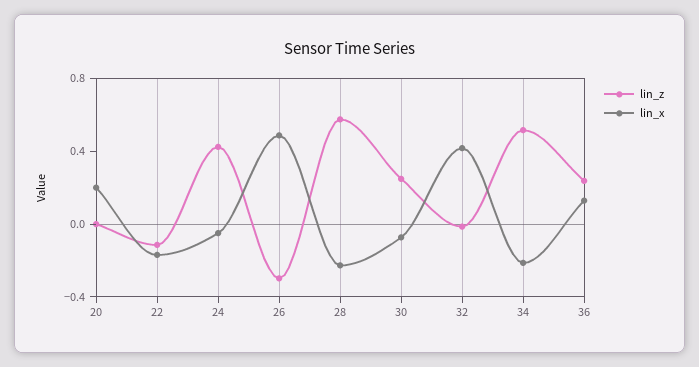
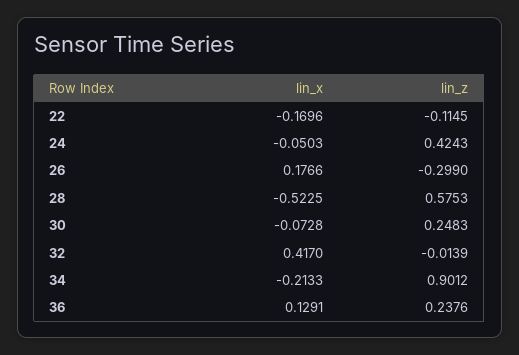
lin_z, 20: 0 -> none
lin_x, 20: 0.2 -> none
lin_x, 26: 0.5 -> 0.1766
lin_x, 28: -0.2 -> -0.5225
lin_z, 34: 0.5 -> 0.9012

